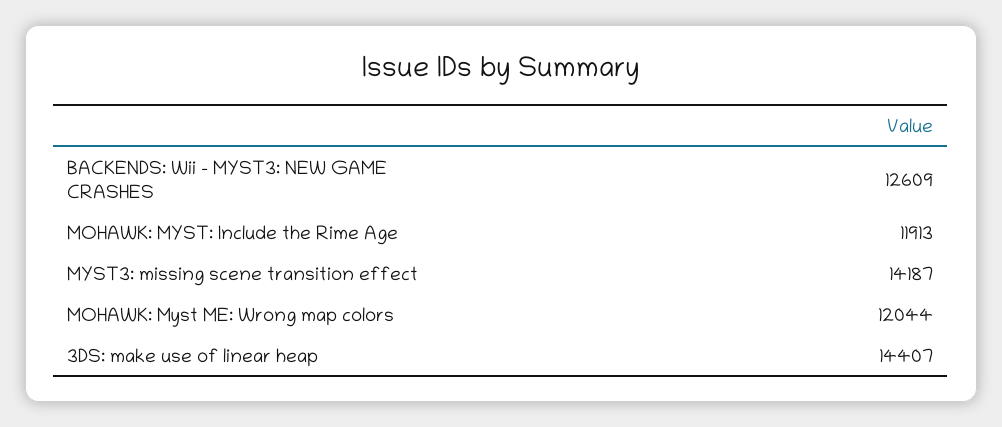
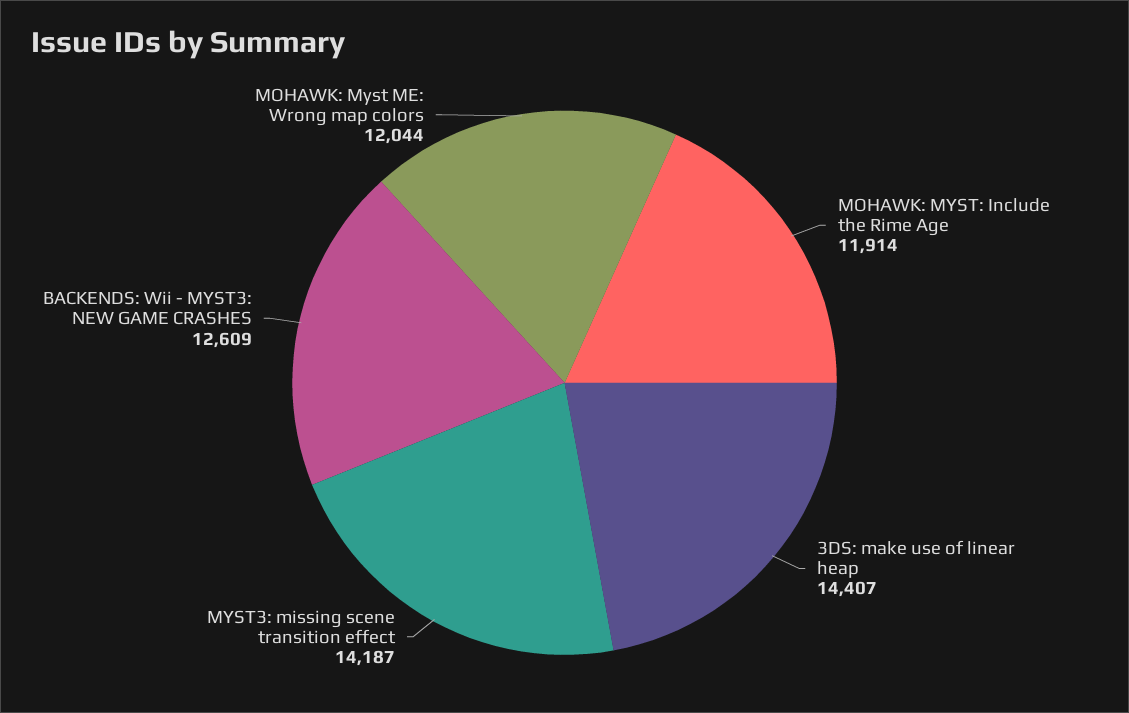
MOHAWK: MYST: Include the Rime Age: 11913 -> 11914

